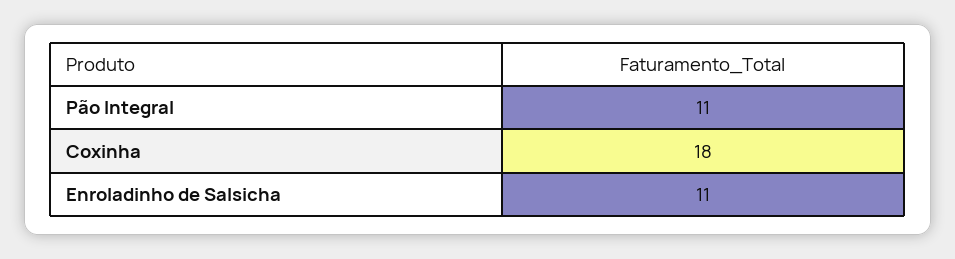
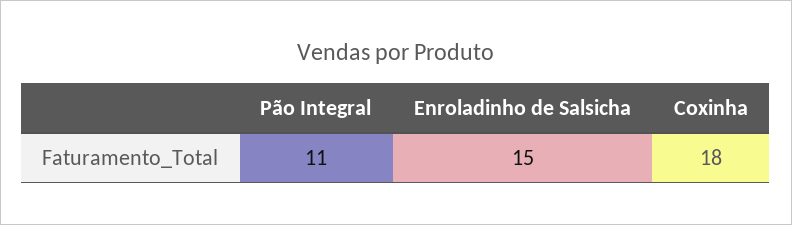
Enroladinho de Salsicha: 11 -> 15

